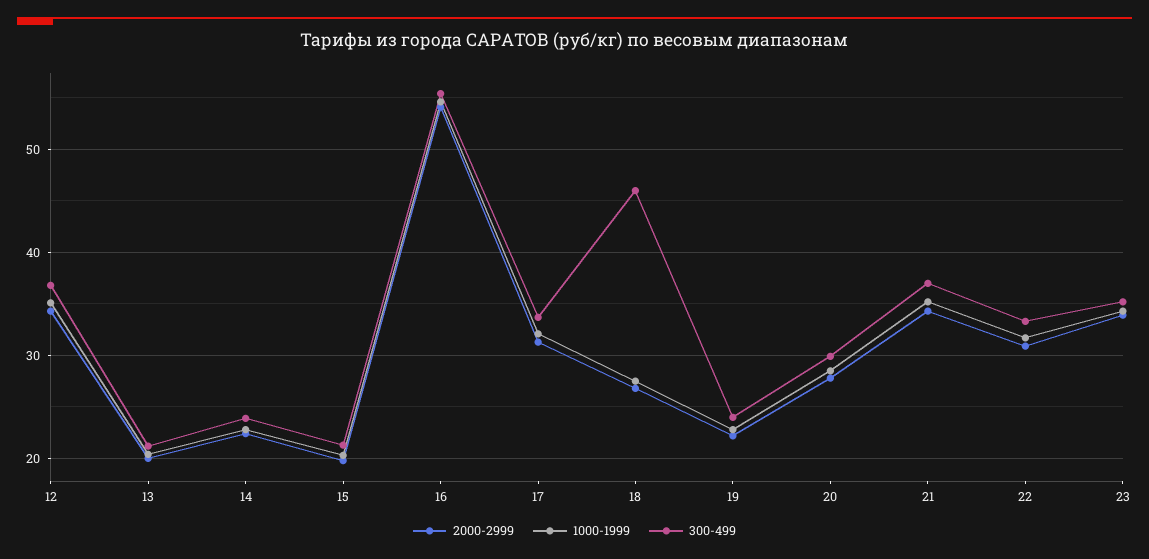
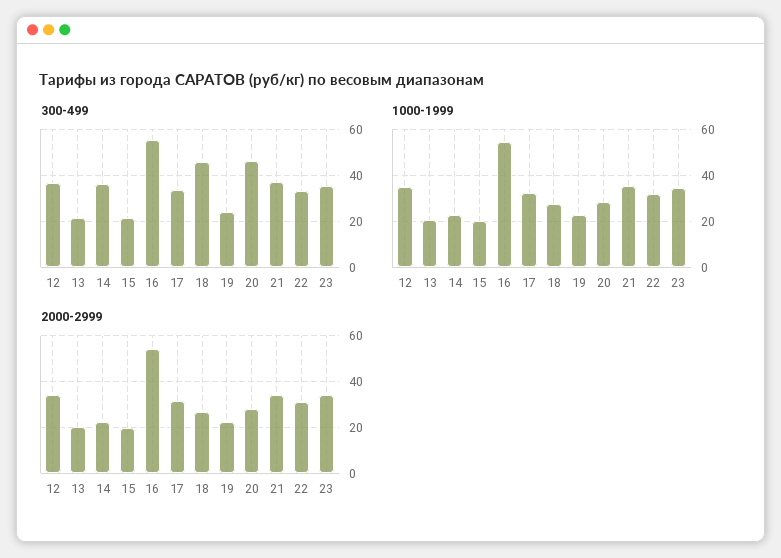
300-499, 14: 24 -> 35
300-499, 20: 30 -> 45

